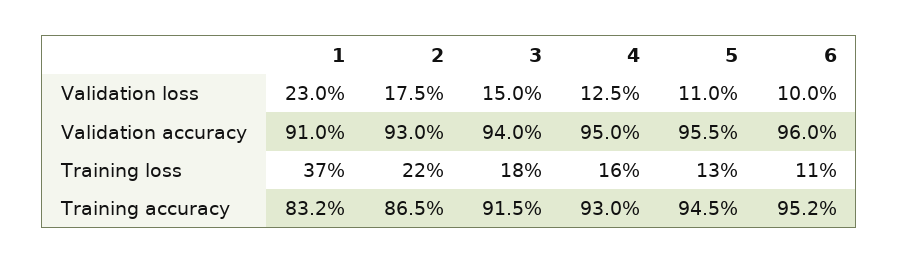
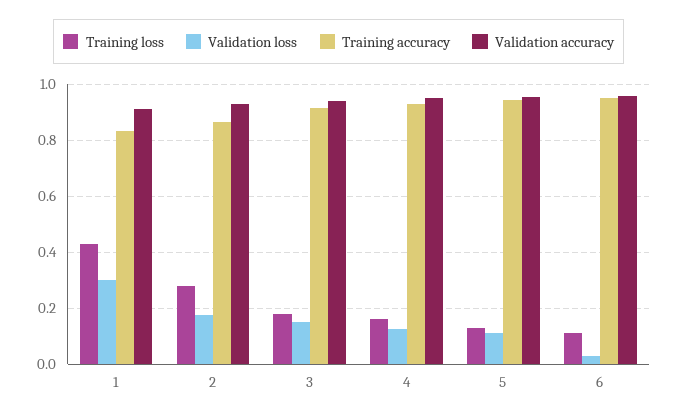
Validation loss, 1: 0.23 -> 0.3
Validation loss, 6: 0.1 -> 0.025
Training loss, 1: 0.37 -> 0.425
Training loss, 2: 0.22 -> 0.275

